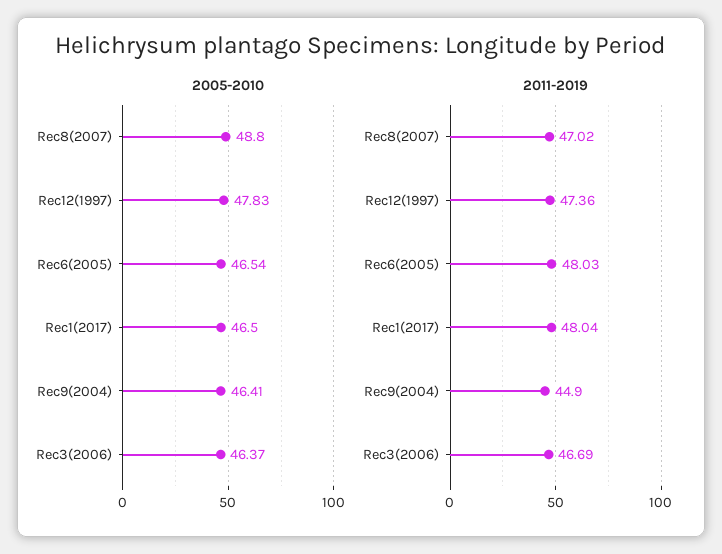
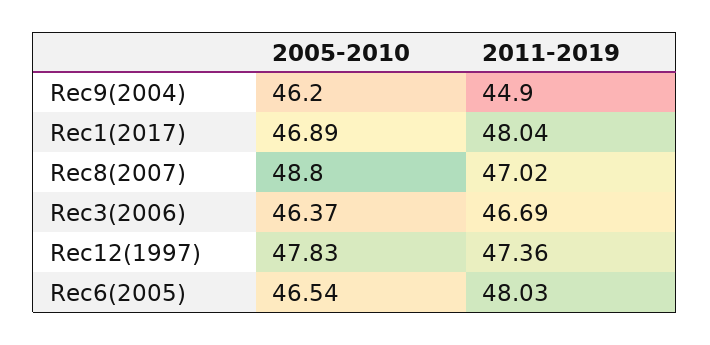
2005-2010, Rec1(2017): 46.5 -> 46.89
2005-2010, Rec9(2004): 46.41 -> 46.2

